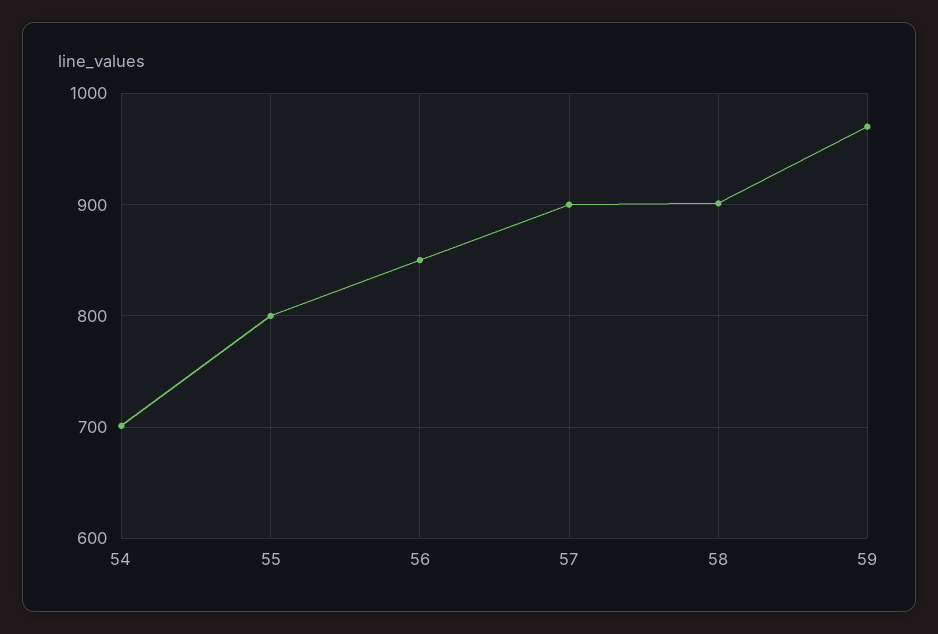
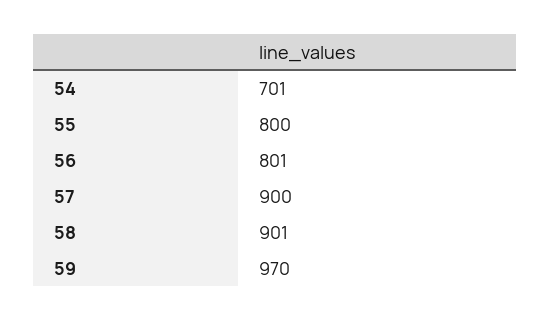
56: 850 -> 801

